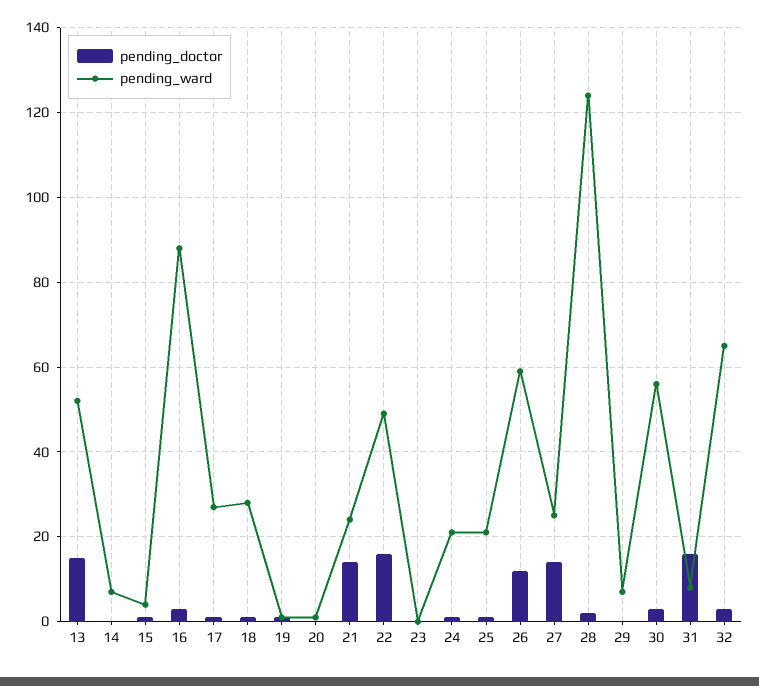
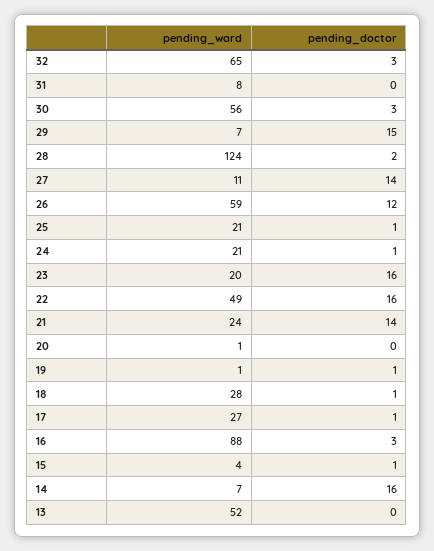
pending_doctor, 13: 15 -> 0
pending_doctor, 14: 0 -> 16
pending_doctor, 23: 0 -> 16
pending_ward, 23: 0 -> 20
pending_ward, 27: 25 -> 11
pending_doctor, 29: 0 -> 15
pending_doctor, 31: 15 -> 0

